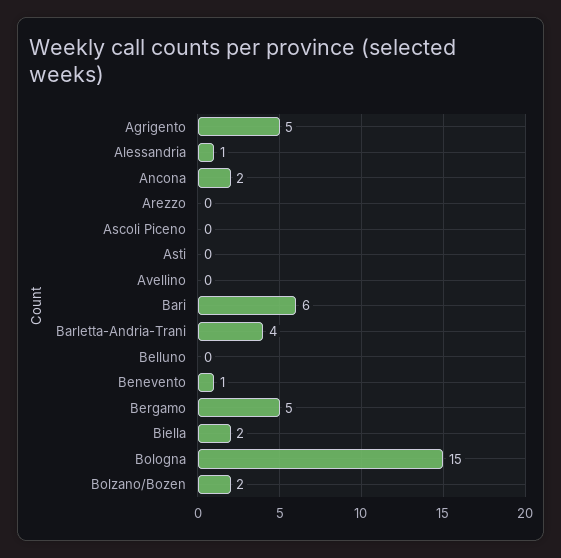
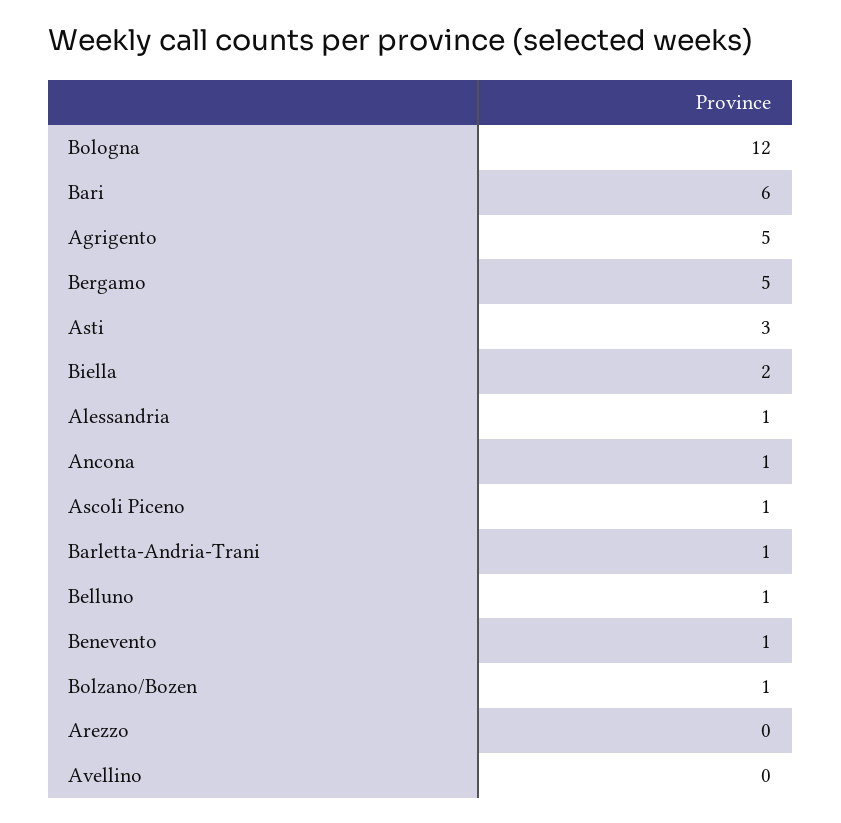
Ancona: 2 -> 1
Ascoli Piceno: 0 -> 1
Asti: 0 -> 3
Barletta-Andria-Trani: 4 -> 1
Belluno: 0 -> 1
Bologna: 15 -> 12
Bolzano/Bozen: 2 -> 1

